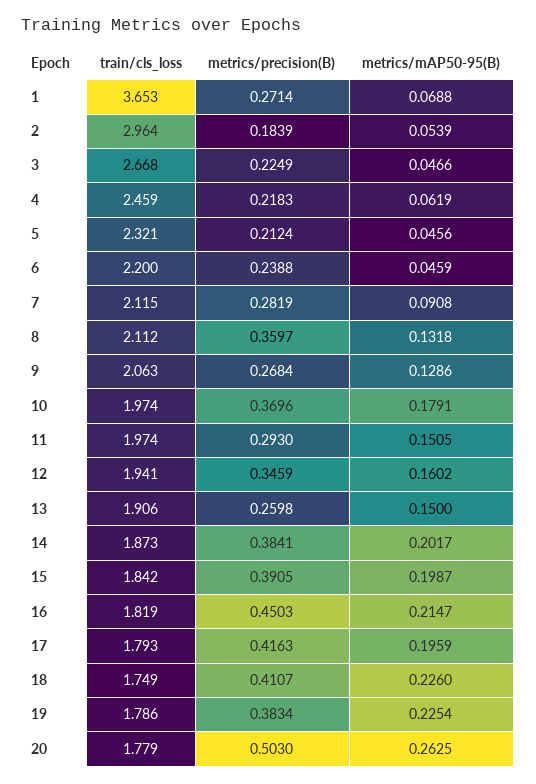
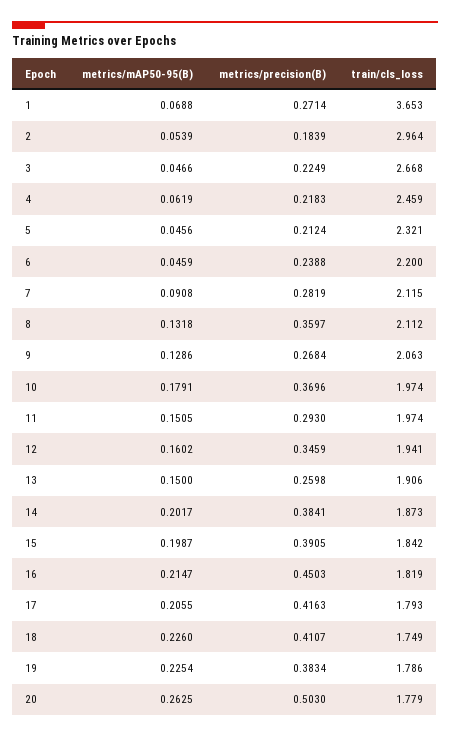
metrics/mAP50-95(B), 17: 0.1959 -> 0.2055

